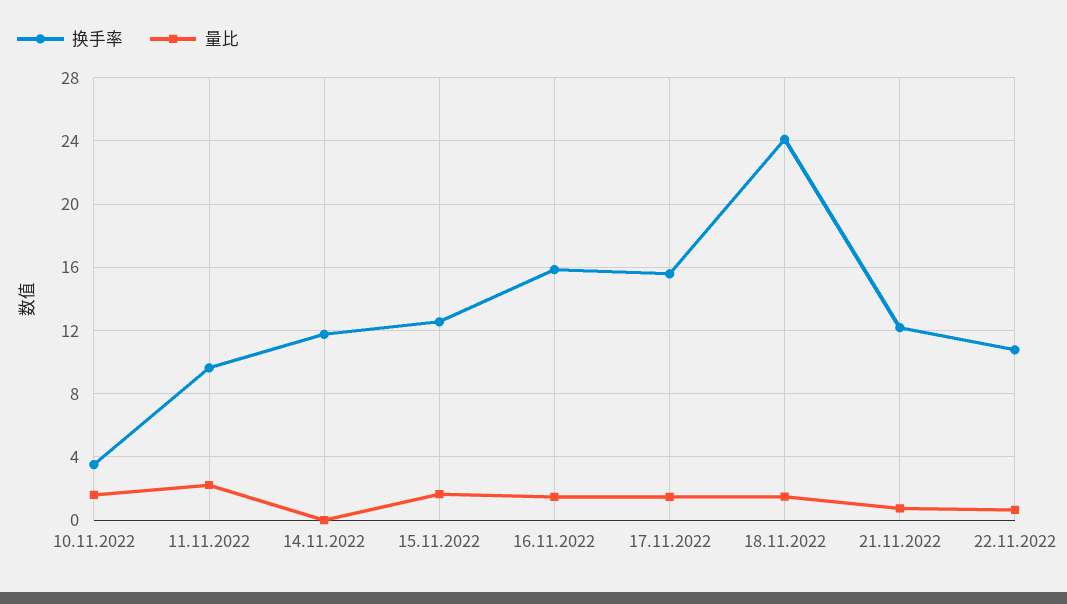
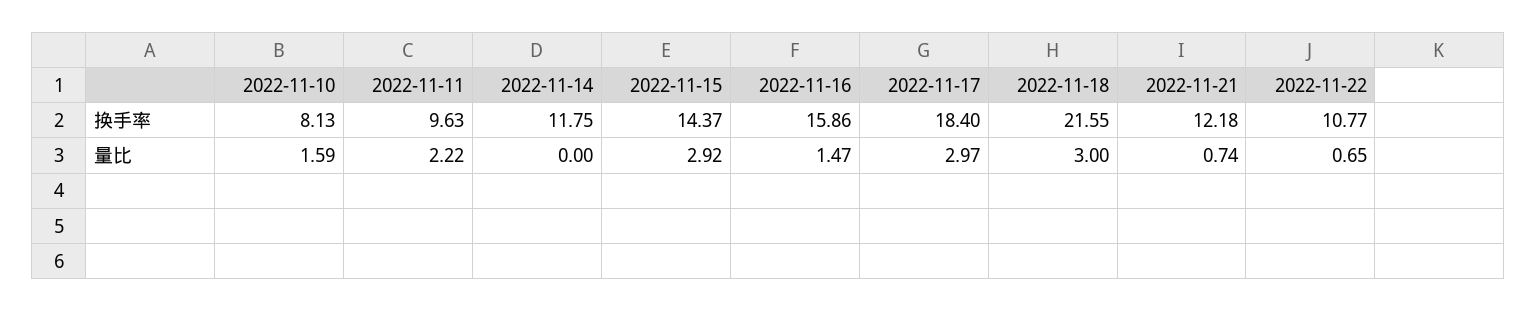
换手率, 10.11.2022: 3.5 -> 8.13
换手率, 15.11.2022: 12.5 -> 14.37
量比, 15.11.2022: 1.5 -> 2.92
换手率, 17.11.2022: 15.5 -> 18.4
量比, 17.11.2022: 1.5 -> 2.97
换手率, 18.11.2022: 24 -> 21.55
量比, 18.11.2022: 1.5 -> 3

